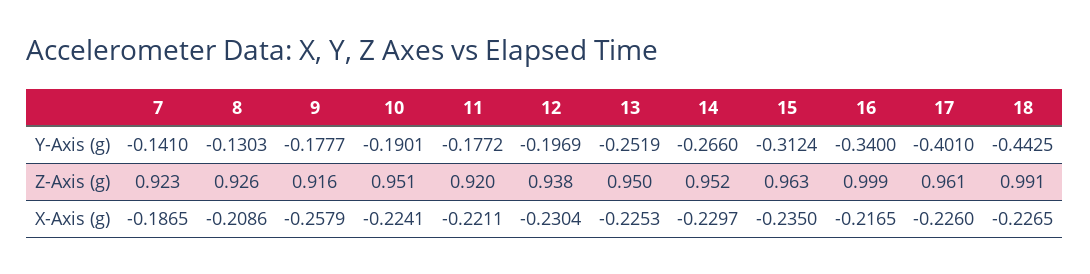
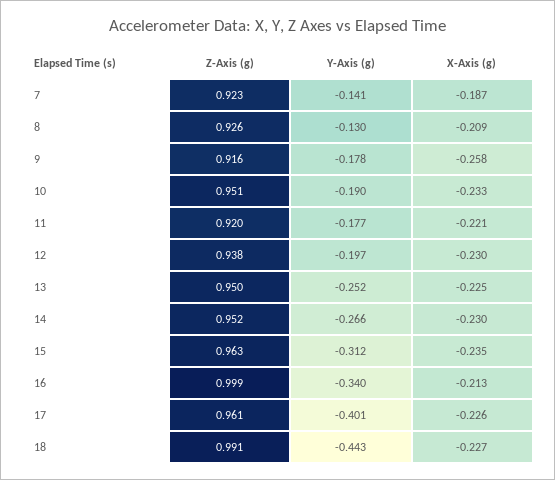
10, X-Axis (g): -0.2241 -> -0.233
16, X-Axis (g): -0.2165 -> -0.213

